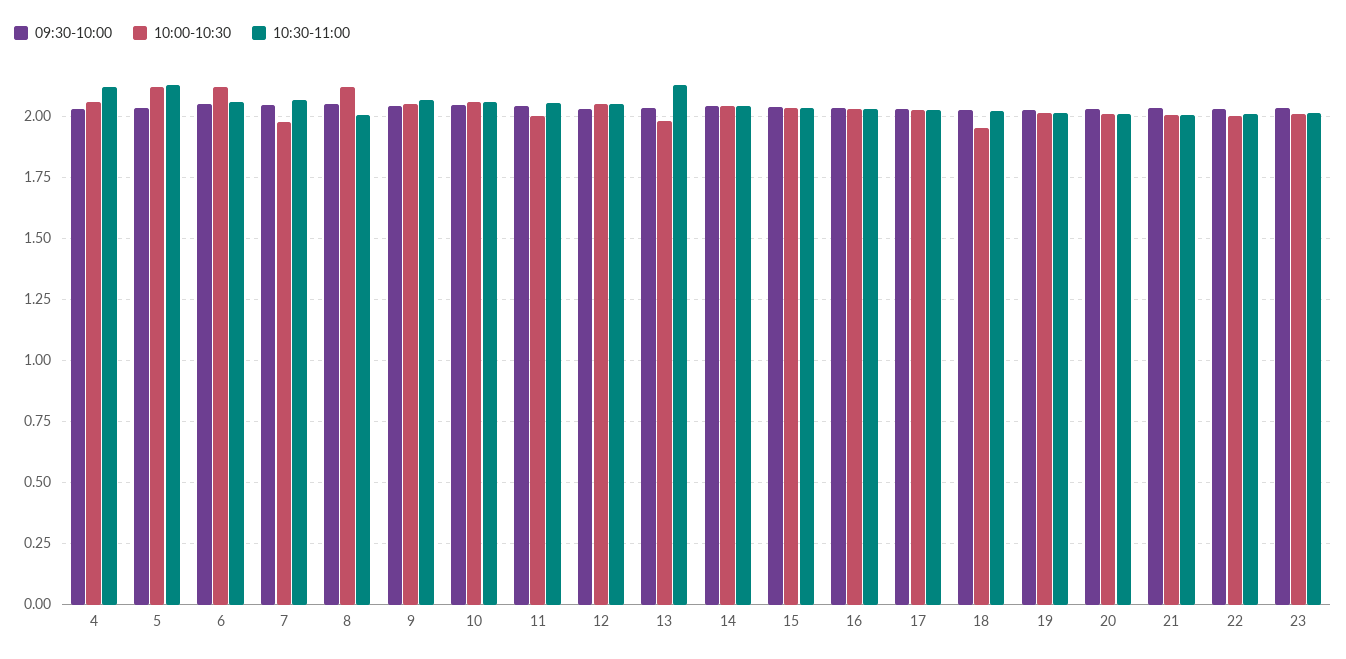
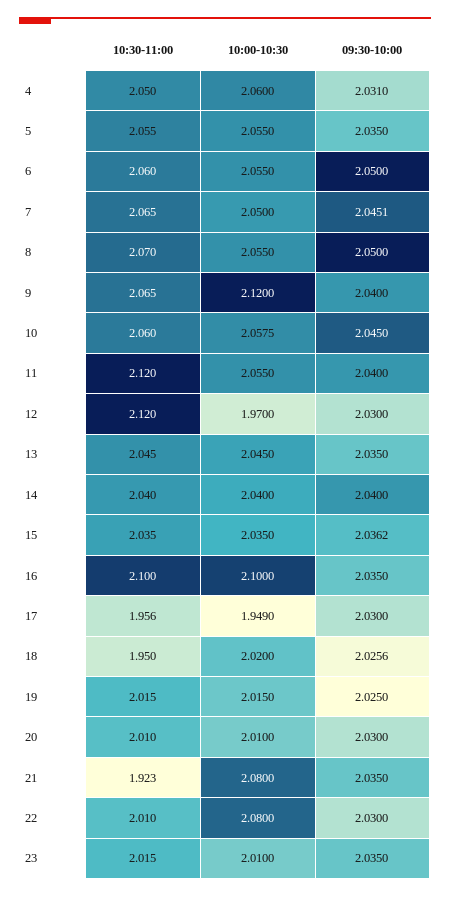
10:30-11:00, 4: 2.125 -> 2.05
10:00-10:30, 5: 2.125 -> 2.055
10:30-11:00, 5: 2.125 -> 2.055
10:00-10:30, 6: 2.125 -> 2.055
10:00-10:30, 7: 1.975 -> 2.05
10:00-10:30, 8: 2.125 -> 2.055
10:30-11:00, 8: 2 -> 2.07
10:00-10:30, 9: 2.05 -> 2.12
10:00-10:30, 11: 2 -> 2.055
10:30-11:00, 11: 2.05 -> 2.12
10:00-10:30, 12: 2.05 -> 1.97
10:30-11:00, 12: 2.05 -> 2.12
10:00-10:30, 13: 1.975 -> 2.045
10:30-11:00, 13: 2.125 -> 2.045
10:00-10:30, 16: 2.025 -> 2.1
10:30-11:00, 16: 2.025 -> 2.1
10:00-10:30, 17: 2.025 -> 1.949
10:30-11:00, 17: 2.025 -> 1.956
10:00-10:30, 18: 1.95 -> 2.02
10:30-11:00, 18: 2.025 -> 1.95
10:00-10:30, 21: 2 -> 2.08
10:30-11:00, 21: 2 -> 1.923
10:00-10:30, 22: 2 -> 2.08

